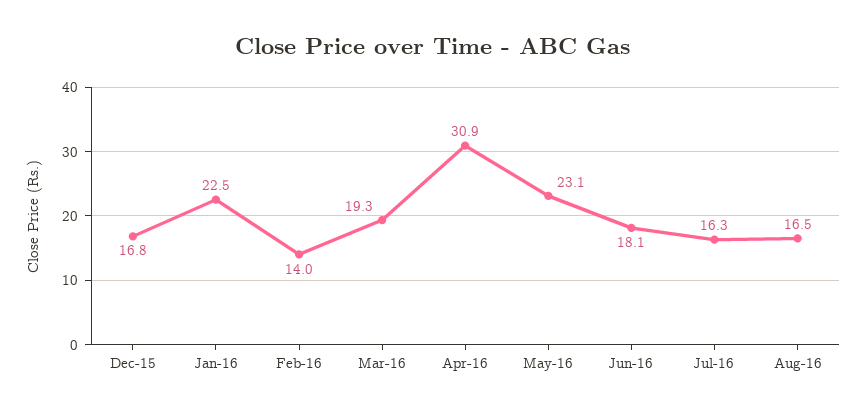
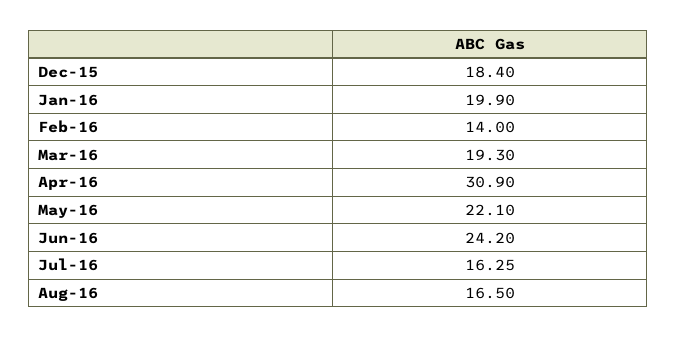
Dec-15: 16.8 -> 18.4
Jan-16: 22.5 -> 19.9
May-16: 23.1 -> 22.1
Jun-16: 18.1 -> 24.2

